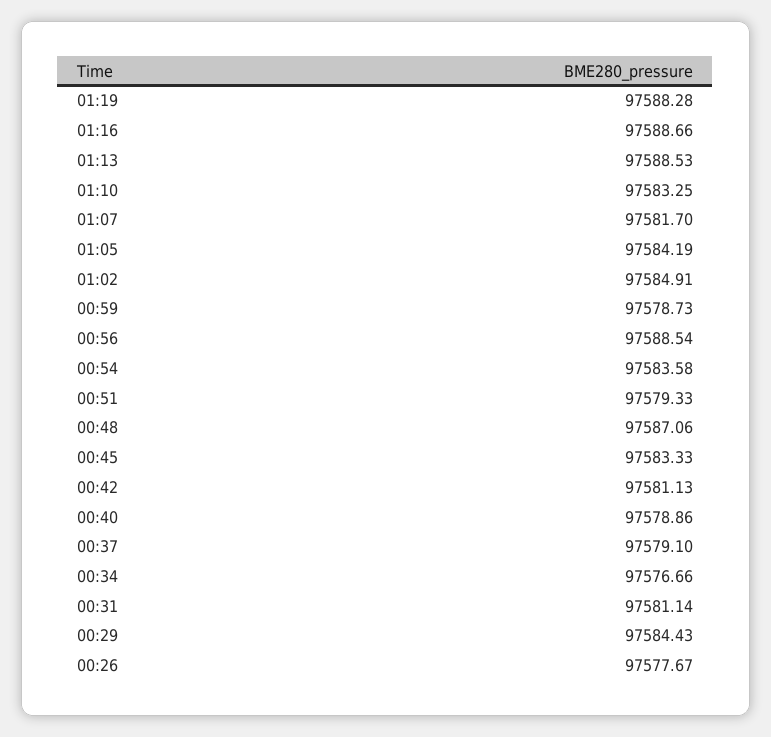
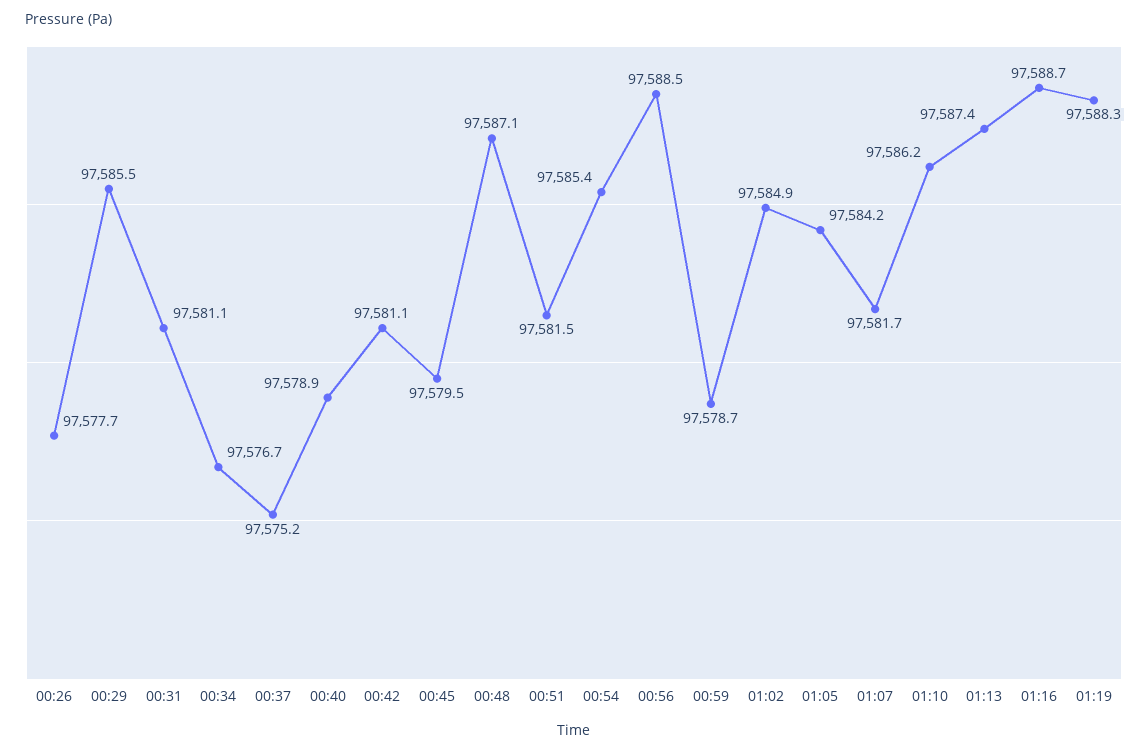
01:13: 97588.53 -> 97587.4
01:10: 97583.25 -> 97586.2
00:54: 97583.58 -> 97585.4
00:51: 97579.33 -> 97581.5
00:45: 97583.33 -> 97579.5
00:37: 97579.1 -> 97575.2
00:29: 97584.43 -> 97585.5

